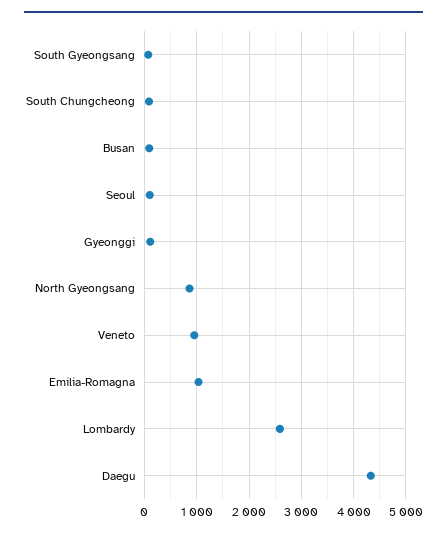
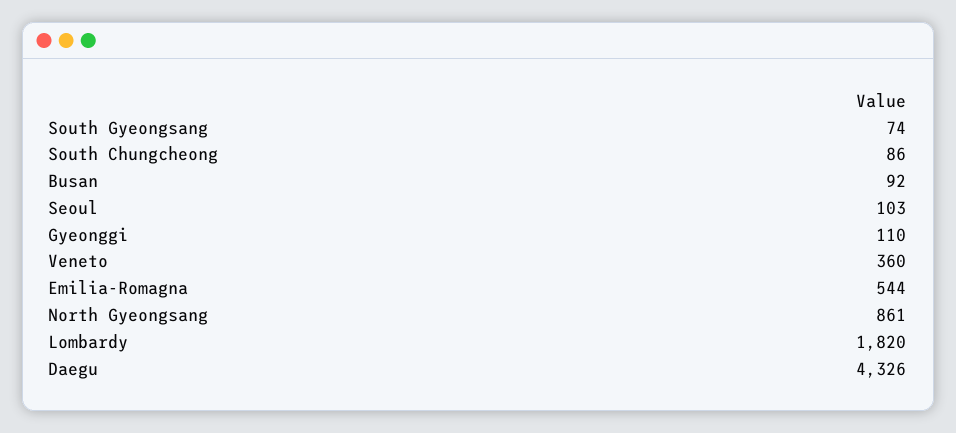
Veneto: 1000 -> 360
Emilia-Romagna: 1000 -> 544
Lombardy: 2600 -> 1820

